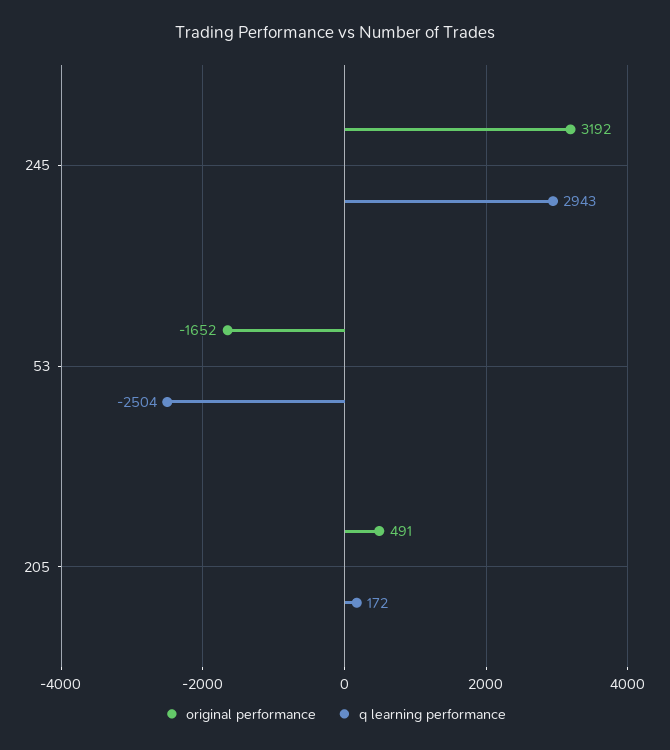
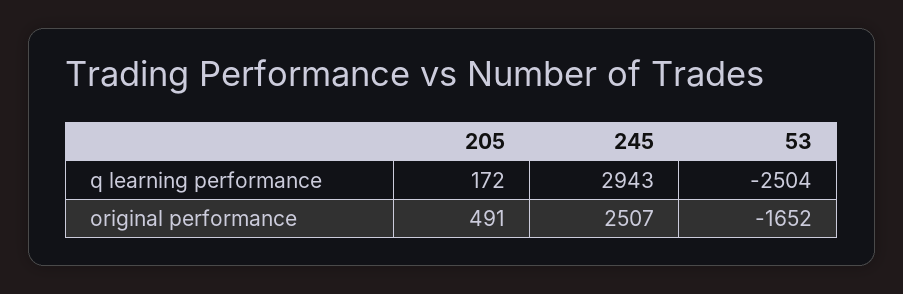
original performance, 245: 3192 -> 2507

